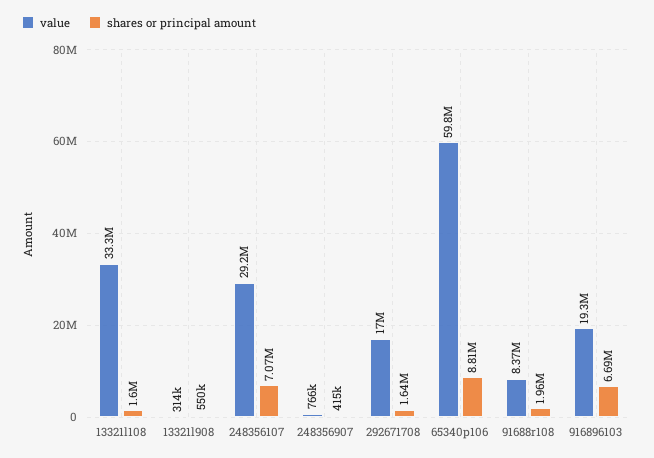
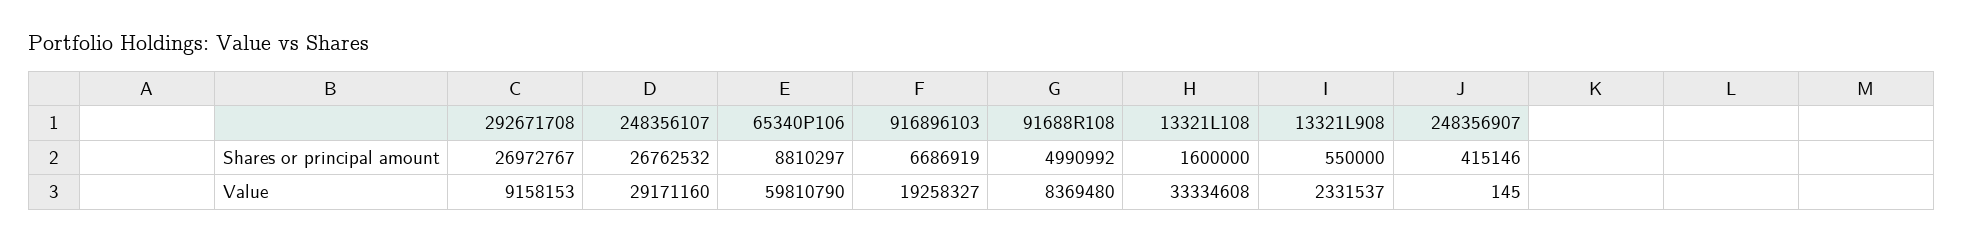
value, 13321l908: 314000 -> 2331537
shares or principal amount, 248356107: 7070000 -> 26762532
value, 248356907: 766000 -> 145
value, 292671708: 17000000 -> 9158153
shares or principal amount, 292671708: 1640000 -> 26972767
shares or principal amount, 91688r108: 1960000 -> 4990992

